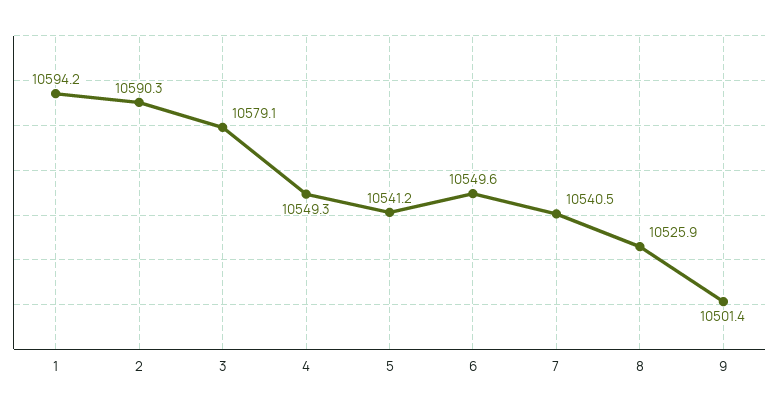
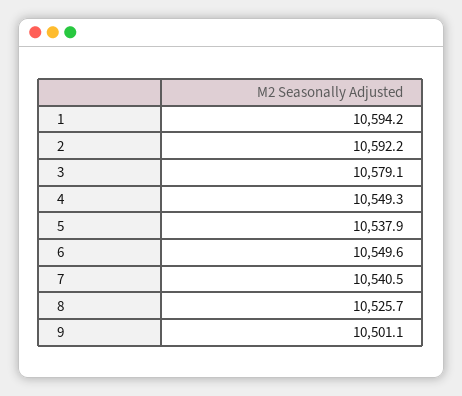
2: 10590.3 -> 10592.2
5: 10541.2 -> 10537.9
8: 10525.9 -> 10525.7
9: 10501.4 -> 10501.1

